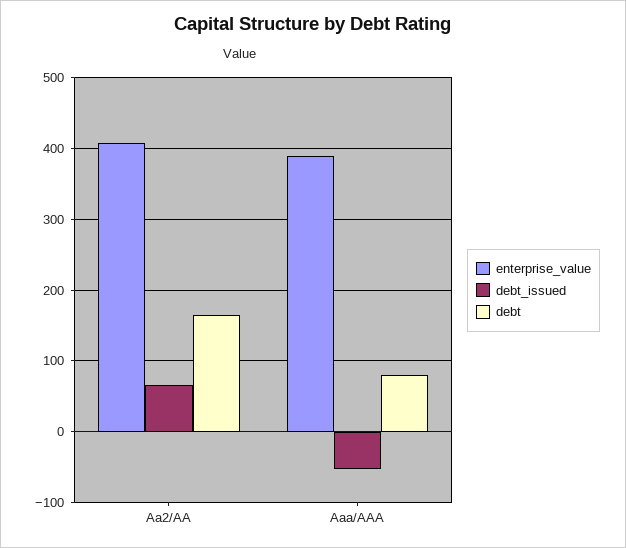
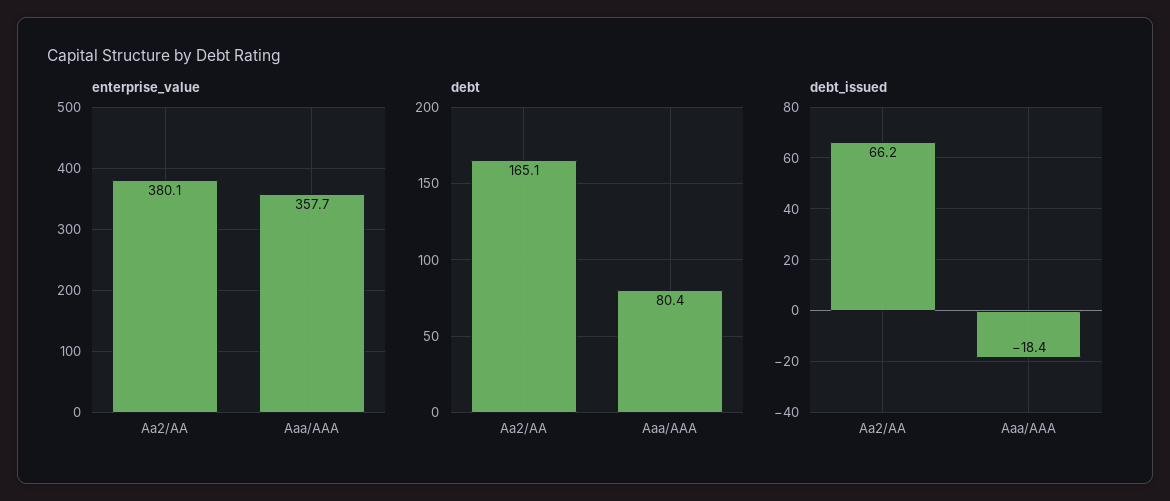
enterprise_value, Aa2/AA: 410 -> 380.1
enterprise_value, Aaa/AAA: 390 -> 357.7
debt_issued, Aaa/AAA: -50 -> -18.4

